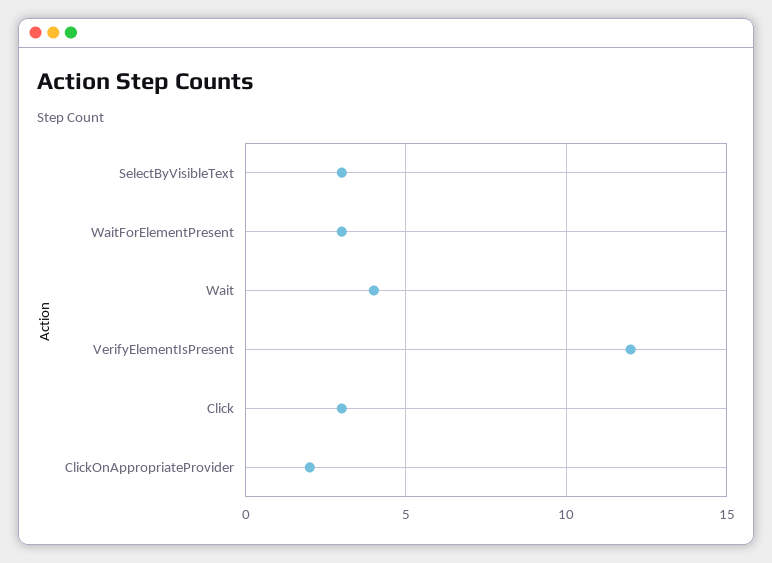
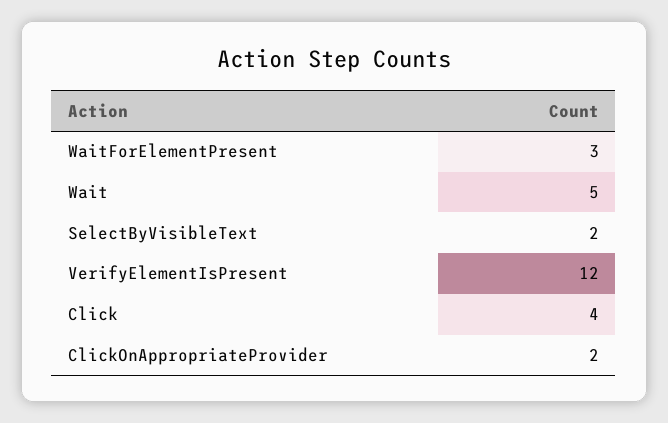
SelectByVisibleText: 3 -> 2
Wait: 4 -> 5
Click: 3 -> 4

